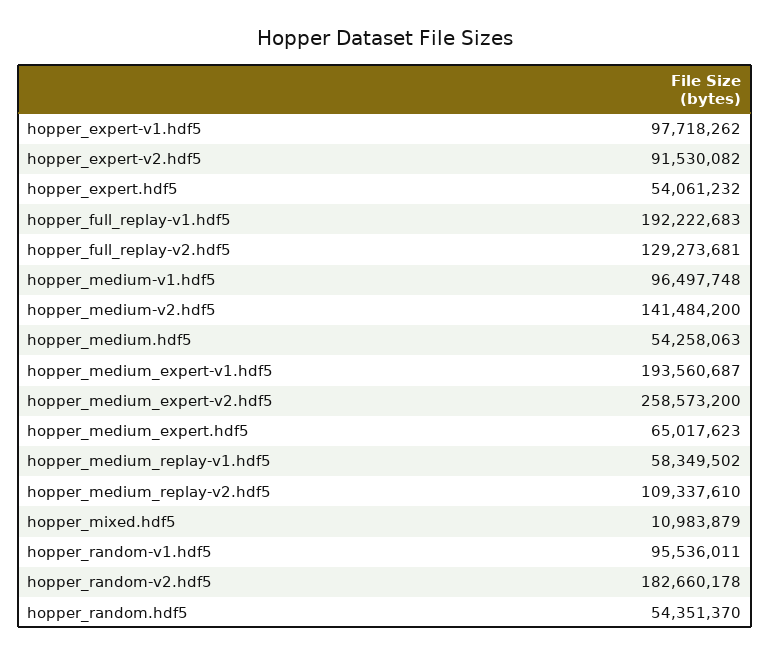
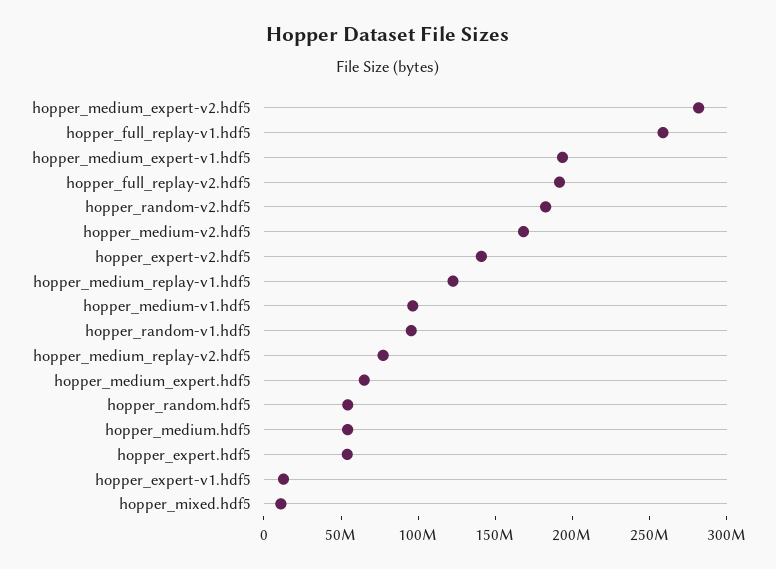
hopper_expert-v1.hdf5: 97718262 -> 10000000
hopper_expert-v2.hdf5: 91530082 -> 140000000
hopper_full_replay-v1.hdf5: 192222683 -> 260000000
hopper_full_replay-v2.hdf5: 129273681 -> 190000000
hopper_medium-v2.hdf5: 141484200 -> 170000000
hopper_medium_expert-v2.hdf5: 258573200 -> 280000000
hopper_medium_replay-v1.hdf5: 58349502 -> 120000000
hopper_medium_replay-v2.hdf5: 109337610 -> 80000000

